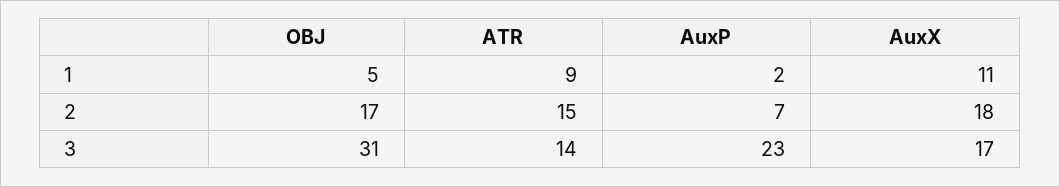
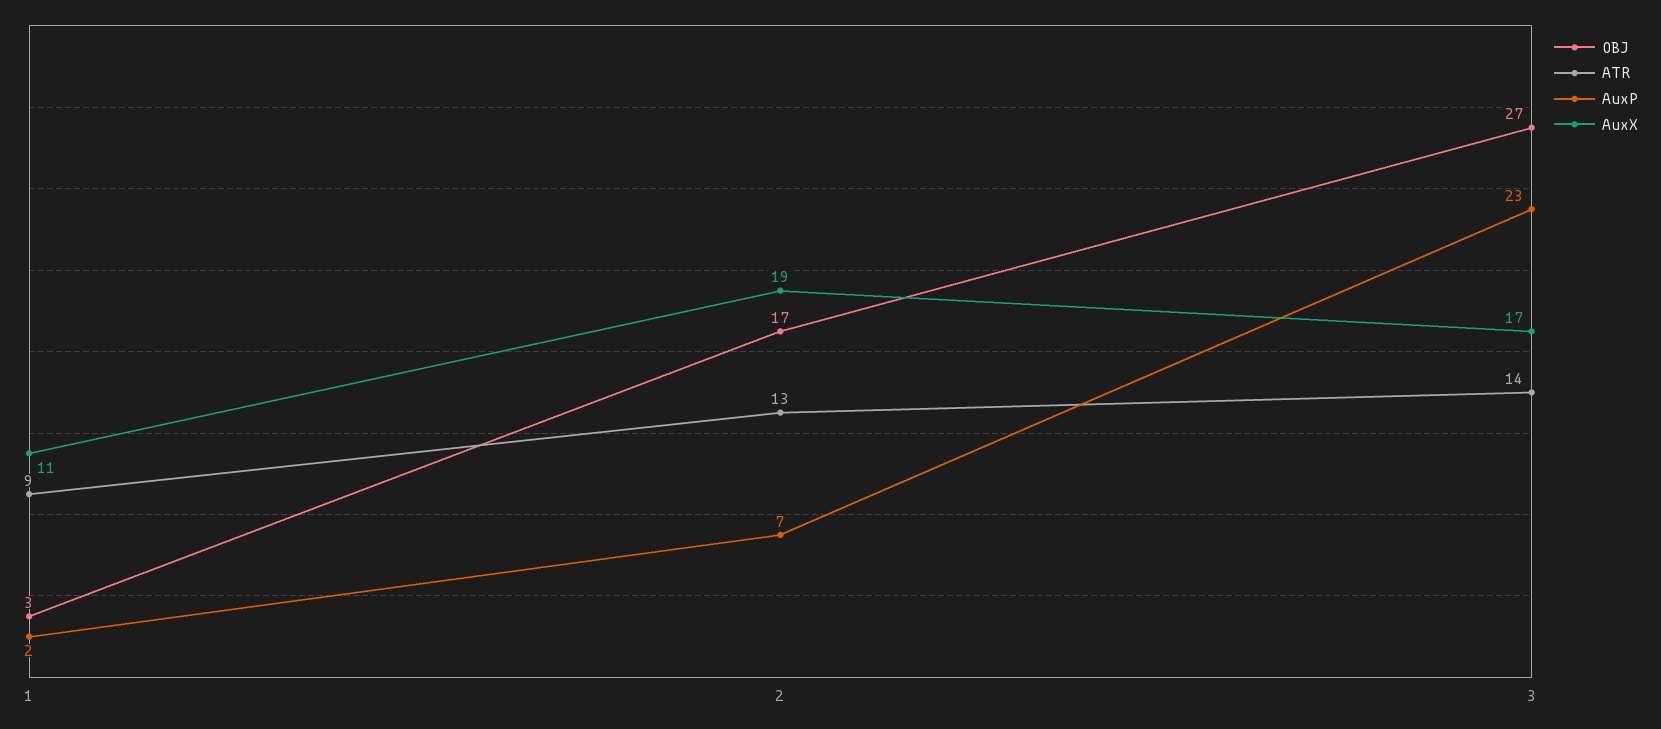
OBJ, 1: 5 -> 3
ATR, 2: 15 -> 13
AuxX, 2: 18 -> 19
OBJ, 3: 31 -> 27

